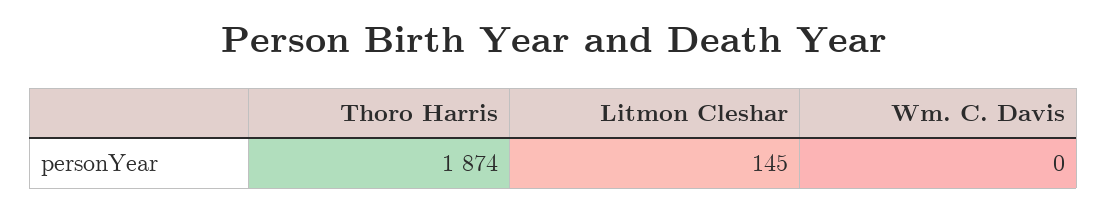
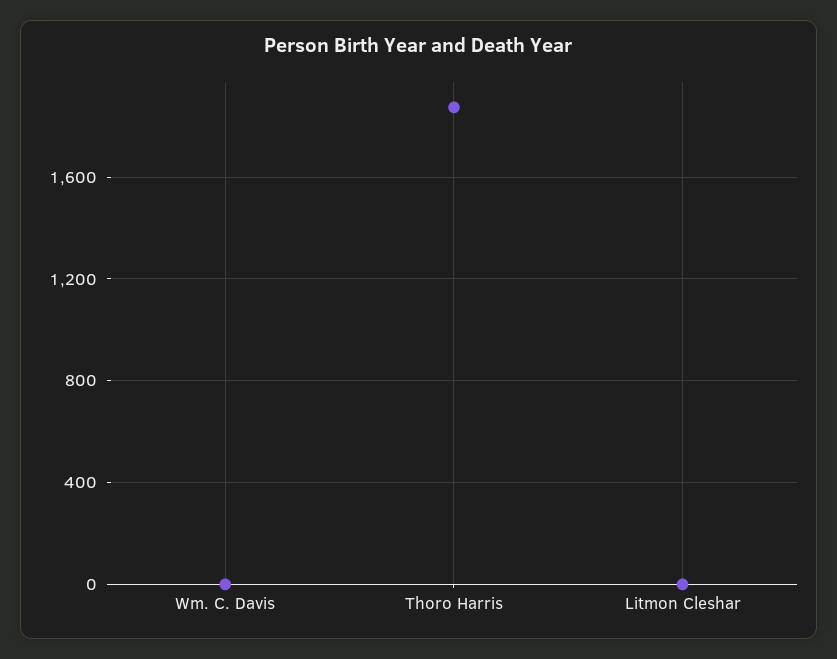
Litmon Cleshar: 145 -> 0

